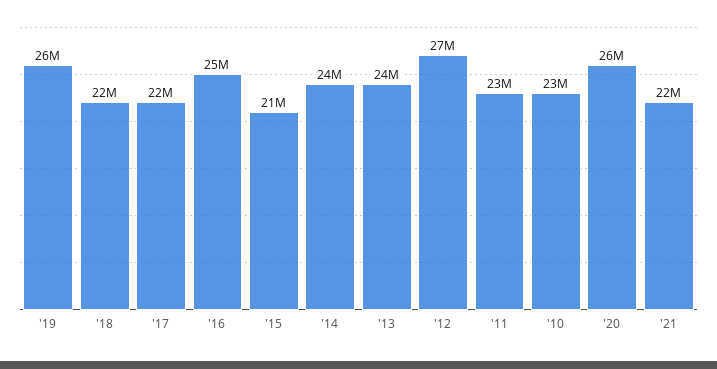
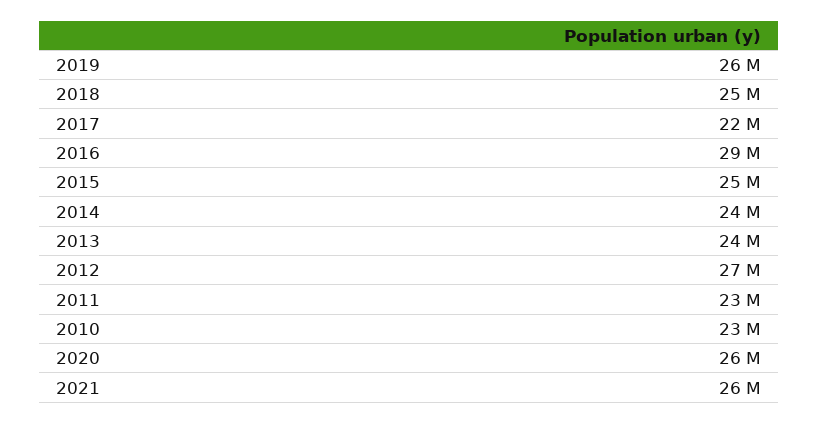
'18: 22000000 -> 25000000
'16: 25000000 -> 29000000
'15: 21000000 -> 25000000
'21: 22000000 -> 26000000

